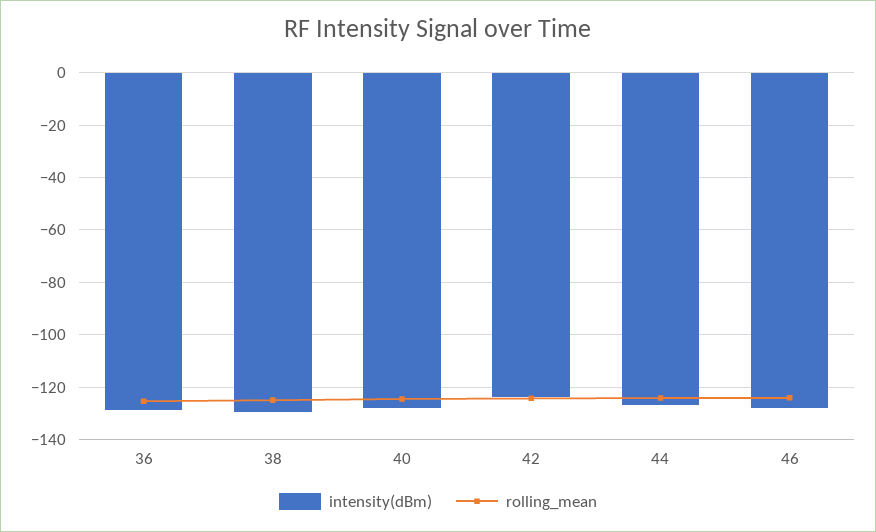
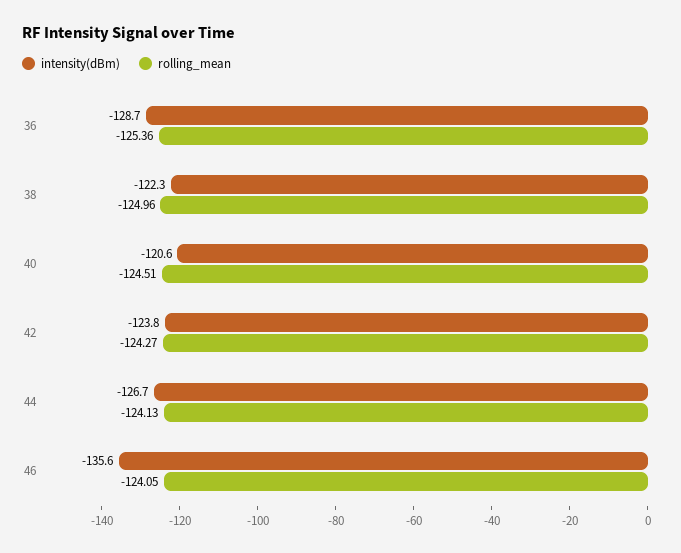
intensity(dBm), 38: -130 -> -122.3
intensity(dBm), 40: -127.5 -> -120.6
intensity(dBm), 46: -127.5 -> -135.6

